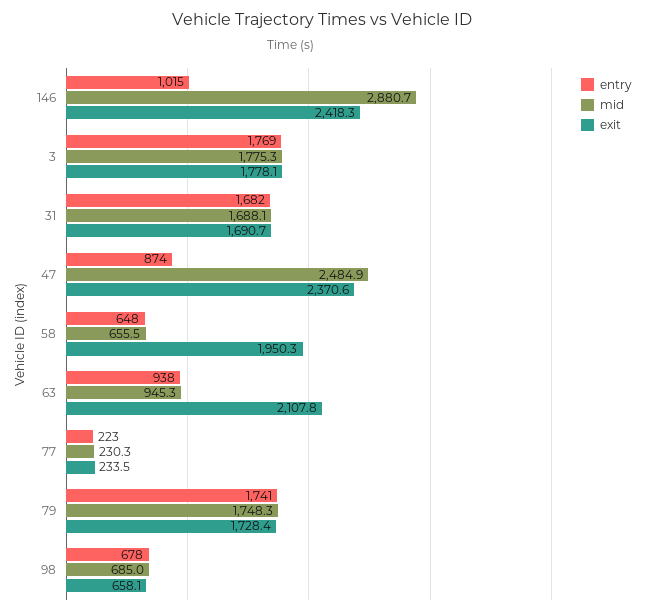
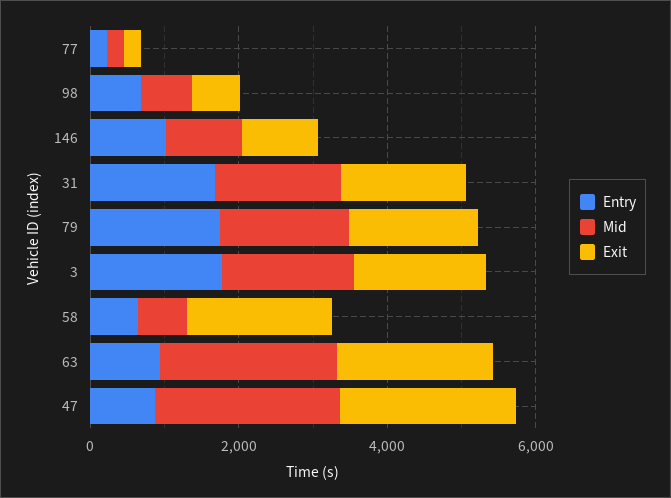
mid, 146: 2880.7 -> 1000
exit, 146: 2418.3 -> 1000
mid, 63: 945.3 -> 2500

